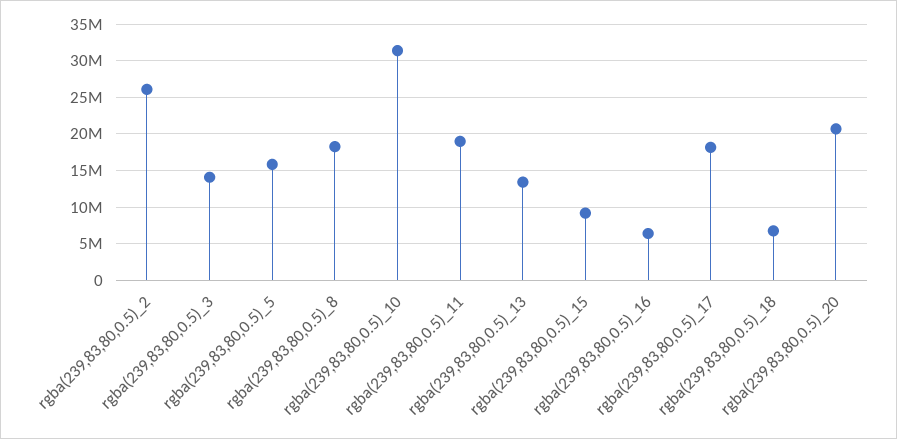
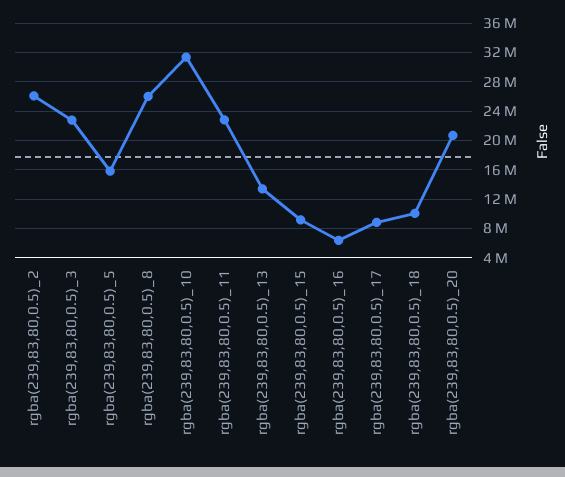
rgba(239,83,80,0.5)_3: 14000000 -> 23000000
rgba(239,83,80,0.5)_8: 18000000 -> 26000000
rgba(239,83,80,0.5)_11: 19000000 -> 23000000
rgba(239,83,80,0.5)_17: 18000000 -> 9000000
rgba(239,83,80,0.5)_18: 7000000 -> 10000000

